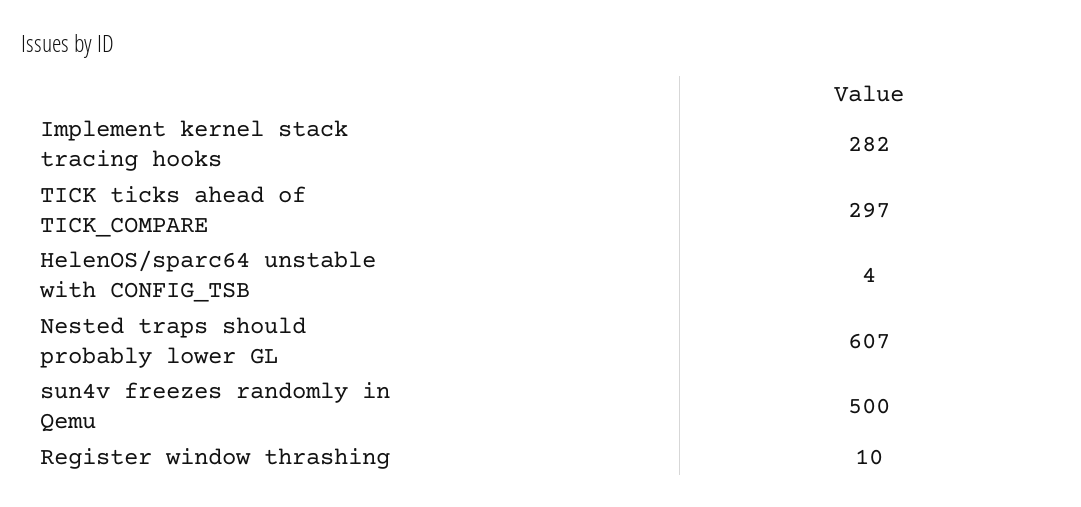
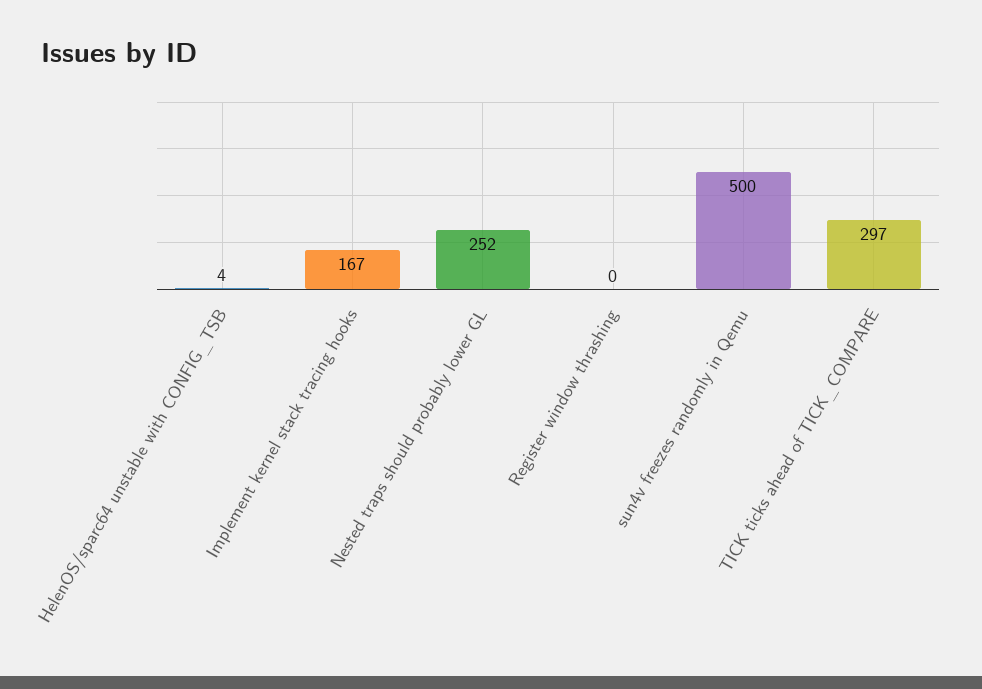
Implement kernel stack tracing hooks: 282 -> 167
Nested traps should probably lower GL: 607 -> 252
Register window thrashing: 10 -> 0

